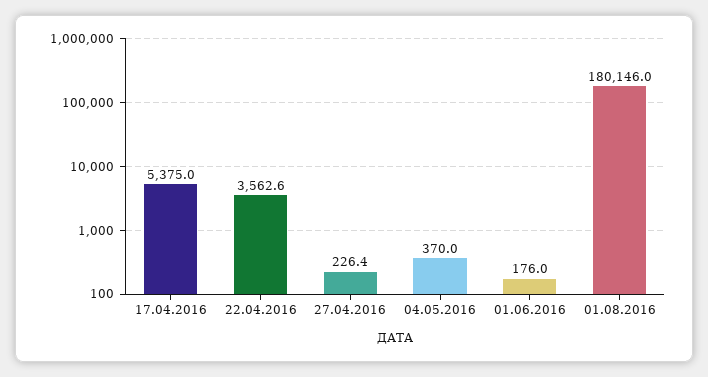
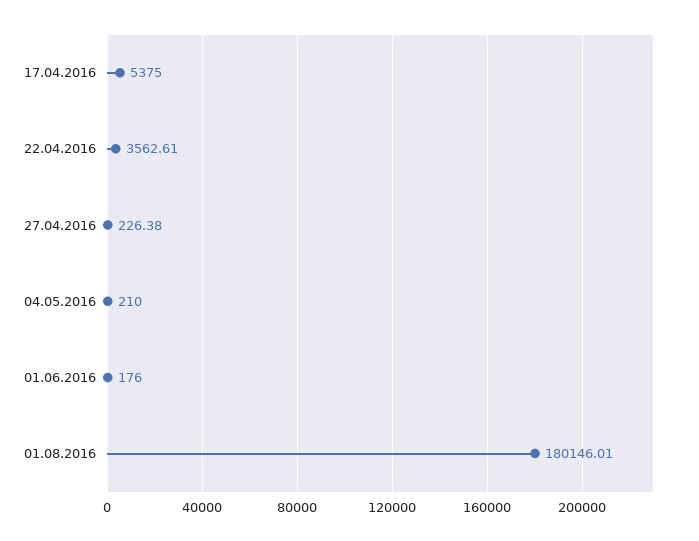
04.05.2016: 370 -> 210

